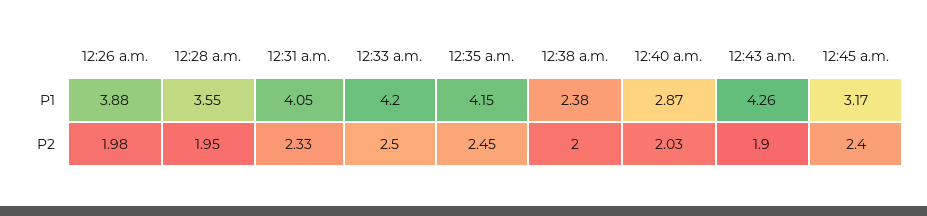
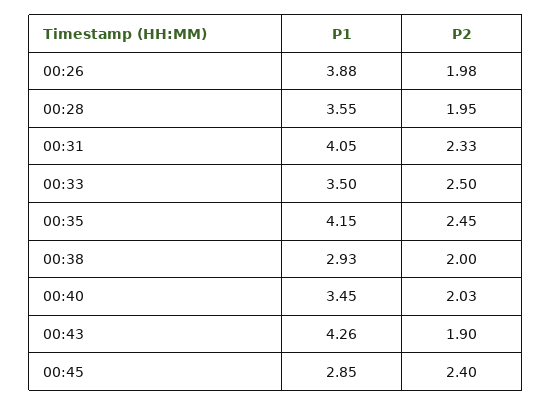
12:33 a.m., P1: 4.2 -> 3.5
12:38 a.m., P1: 2.38 -> 2.93
12:40 a.m., P1: 2.87 -> 3.45
12:45 a.m., P1: 3.17 -> 2.85

